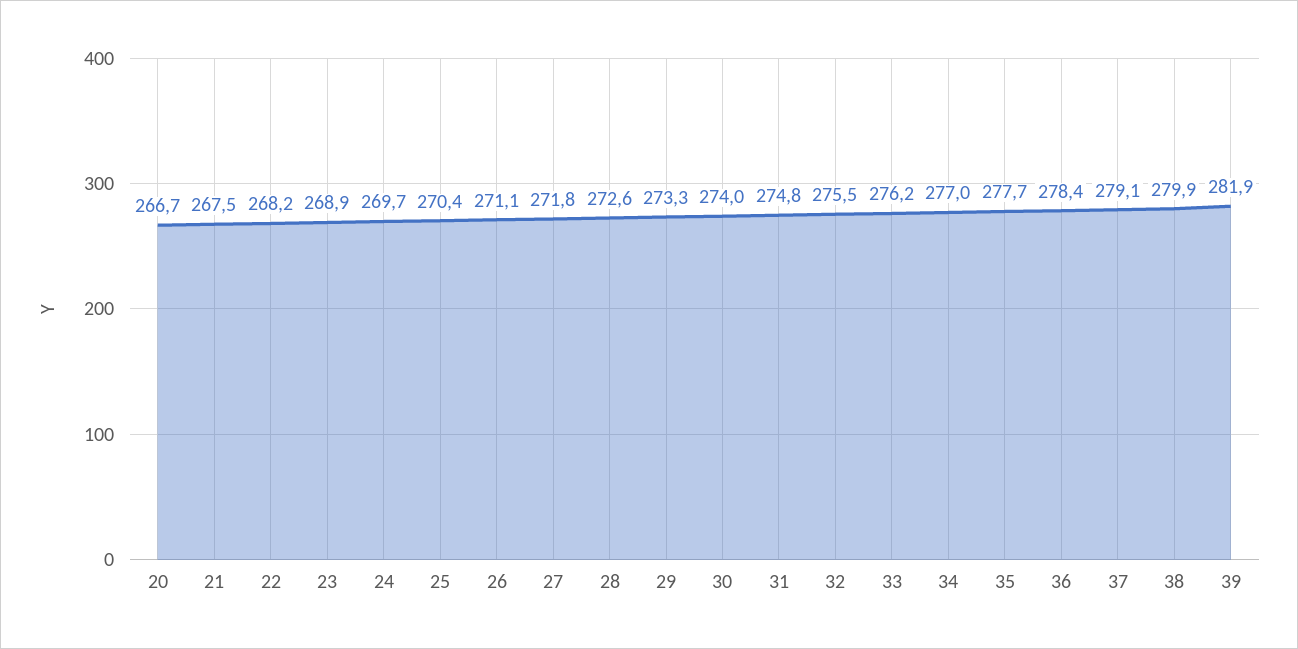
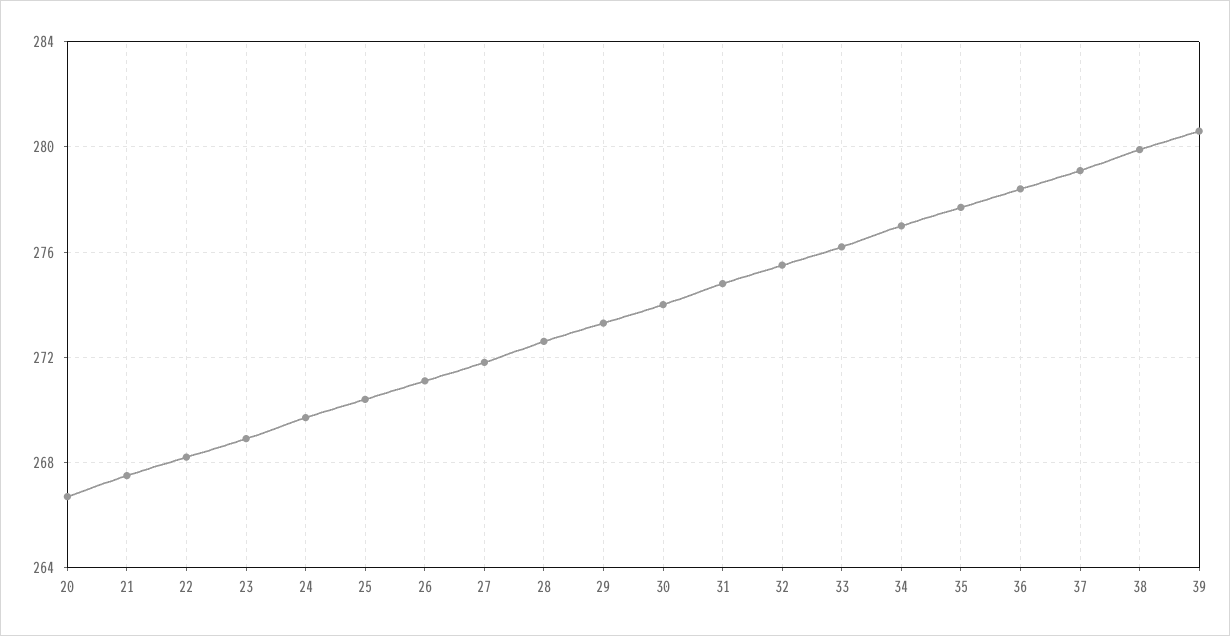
39: 281.9 -> 280.5

